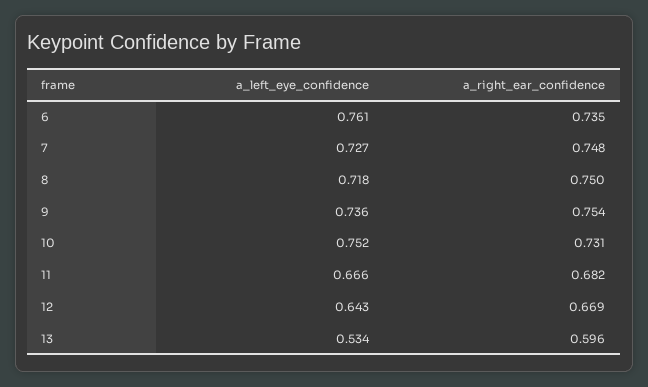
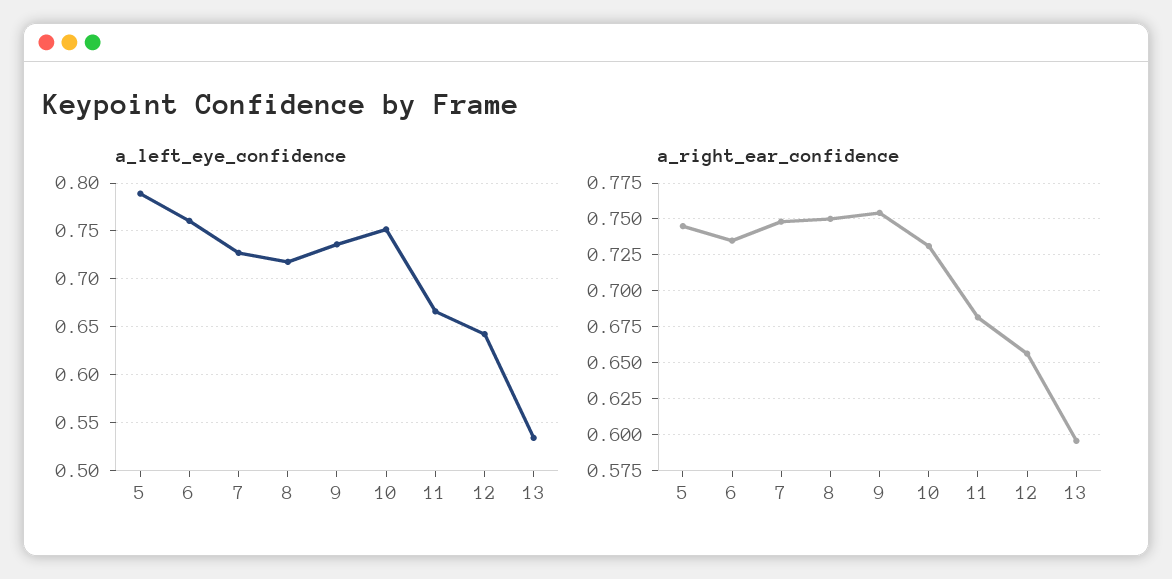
a_right_ear_confidence, 12: 0.669 -> 0.655
a_left_eye_confidence, 5: none -> 0.79
a_right_ear_confidence, 5: none -> 0.745

